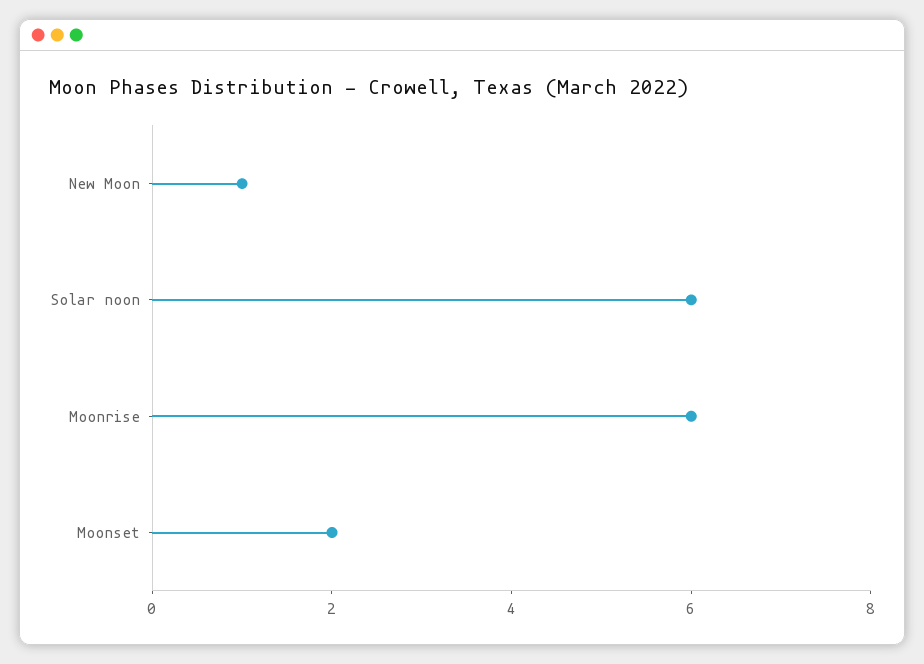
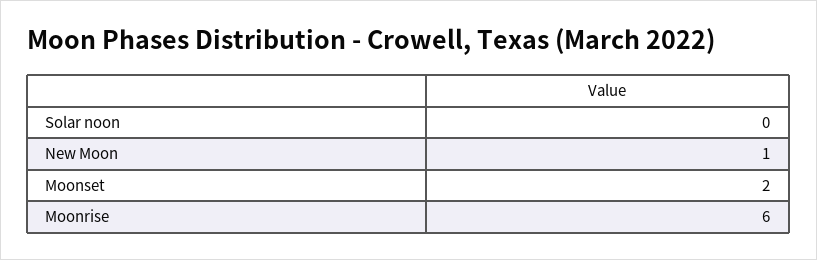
Solar noon: 6 -> 0

